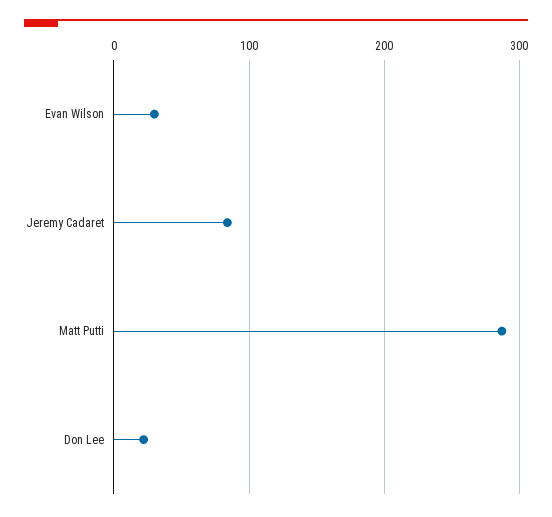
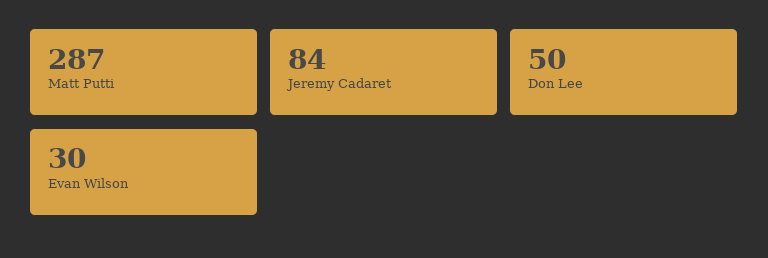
Don Lee: 20 -> 50

